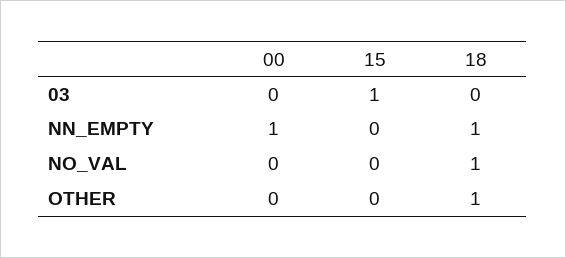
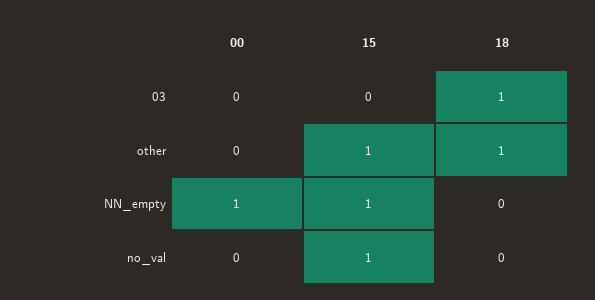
15, 03: 1 -> 0
18, 03: 0 -> 1
15, NN_EMPTY: 0 -> 1
18, NN_EMPTY: 1 -> 0
15, NO_VAL: 0 -> 1
18, NO_VAL: 1 -> 0
15, OTHER: 0 -> 1

